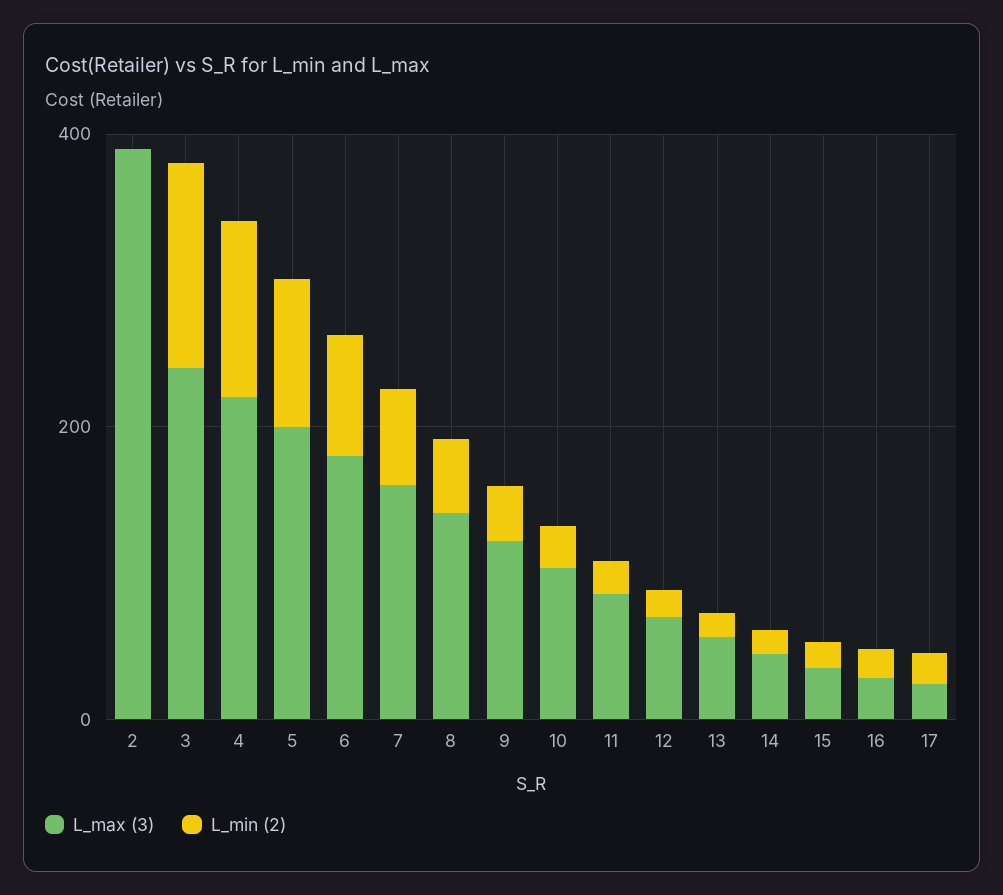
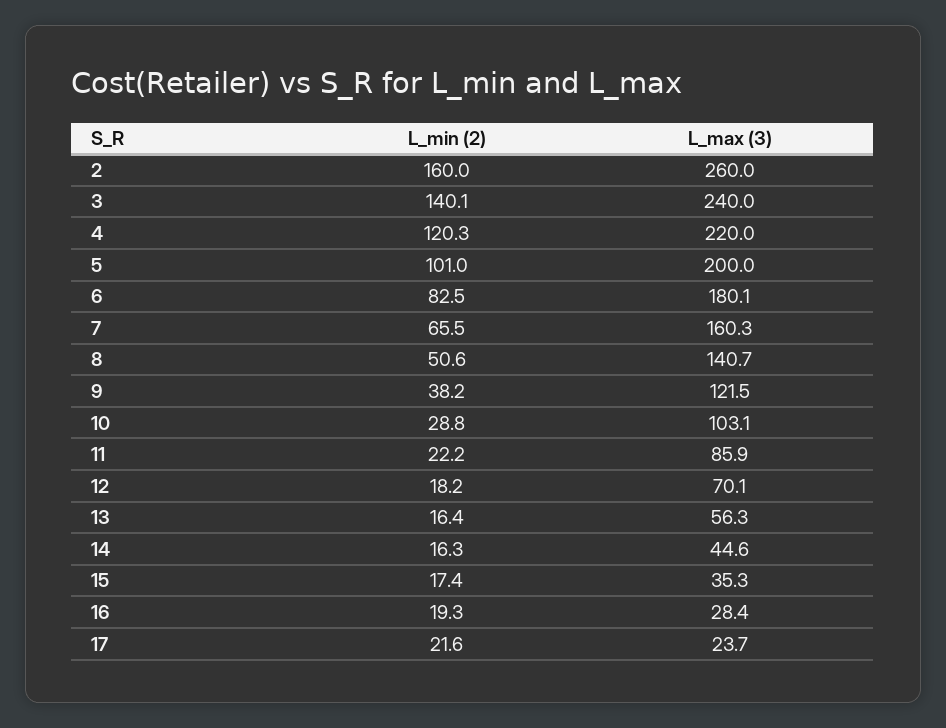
L_max (3), 2: 400 -> 260
L_min (2), 2: 0 -> 160

